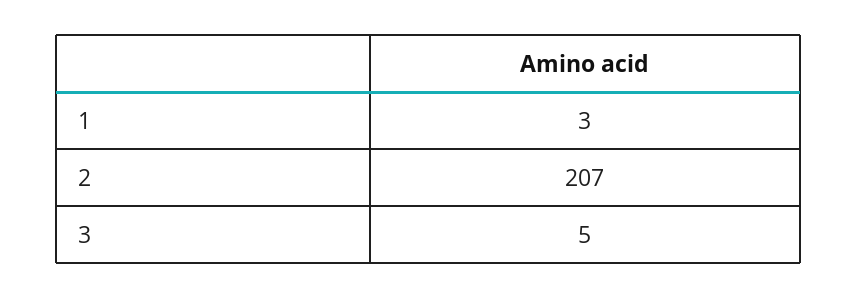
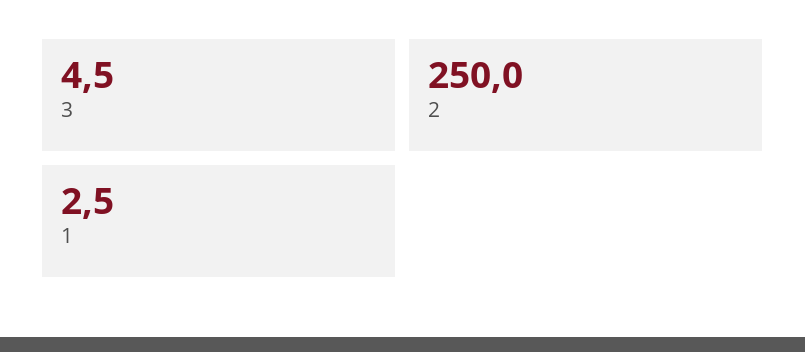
2: 207 -> 250

